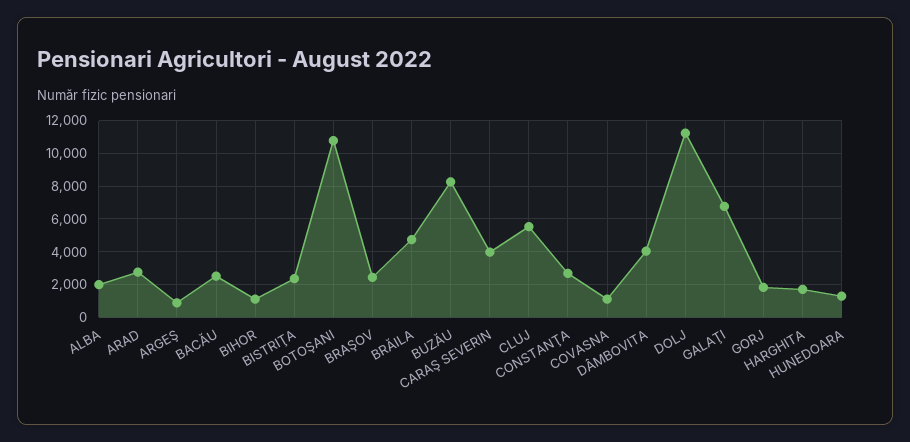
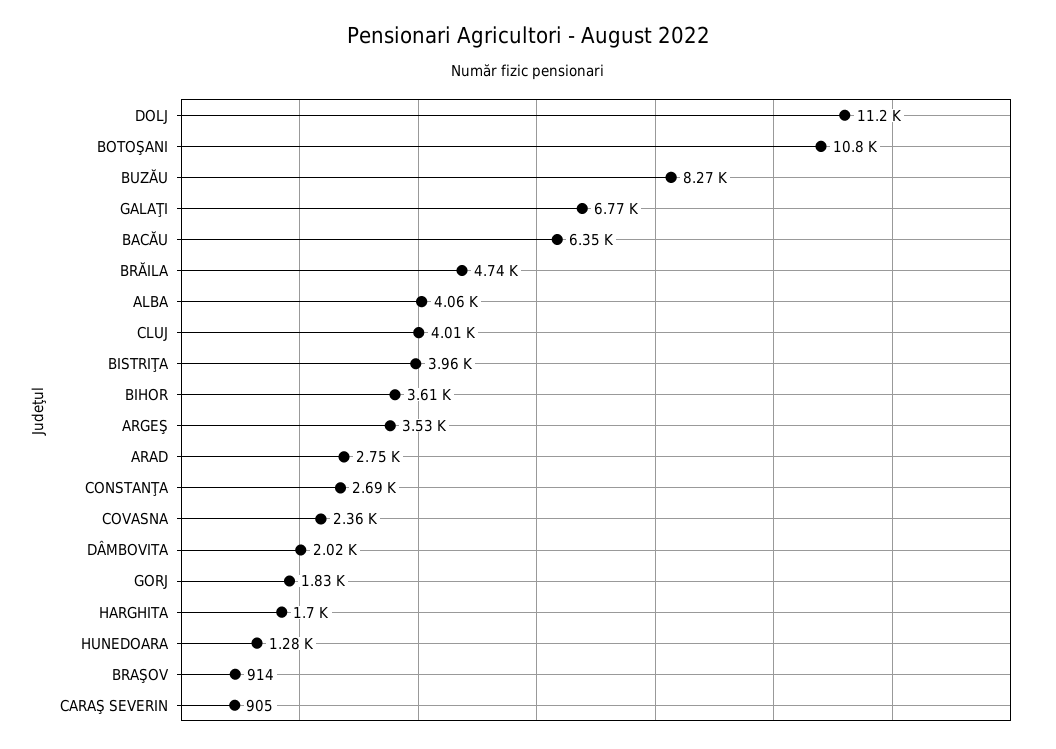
ALBA: 2000 -> 4060
ARGEŞ: 1000 -> 3530
BACĂU: 2500 -> 6350
BIHOR: 1000 -> 3610
BISTRIŢA: 2500 -> 3960
BRAŞOV: 2500 -> 914
CARAŞ SEVERIN: 4000 -> 905
CLUJ: 5500 -> 4010
COVASNA: 1000 -> 2360
DÂMBOVITA: 4000 -> 2020

